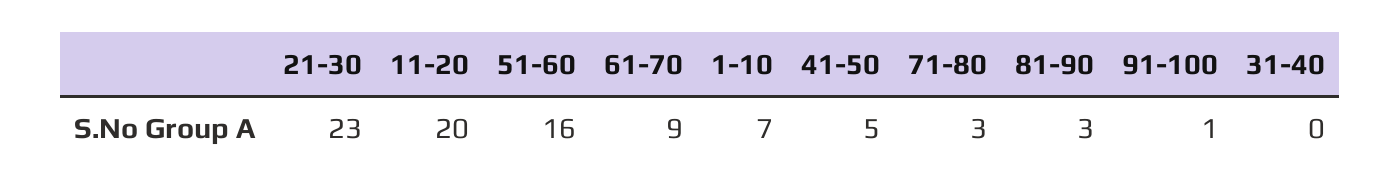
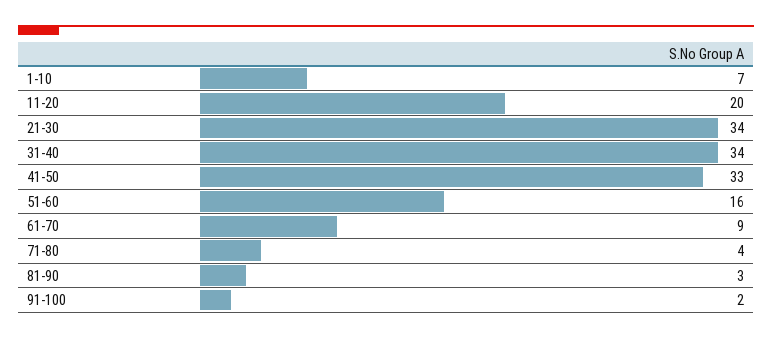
21-30: 23 -> 34
41-50: 5 -> 33
71-80: 3 -> 4
91-100: 1 -> 2
31-40: 0 -> 34

